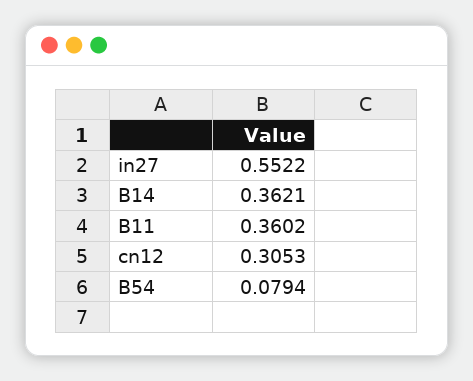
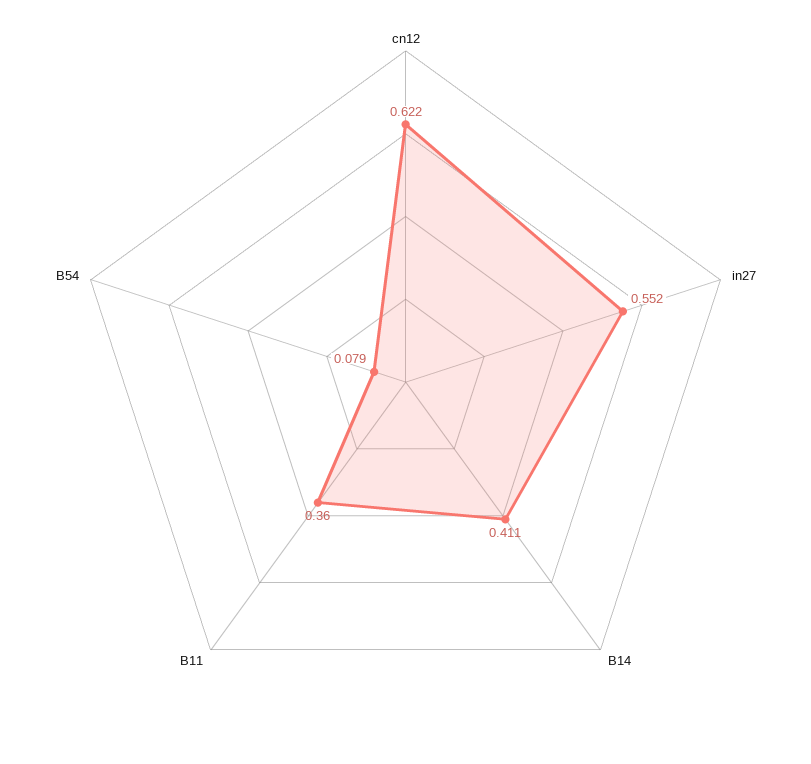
B14: 0.3621 -> 0.411
cn12: 0.3053 -> 0.622

